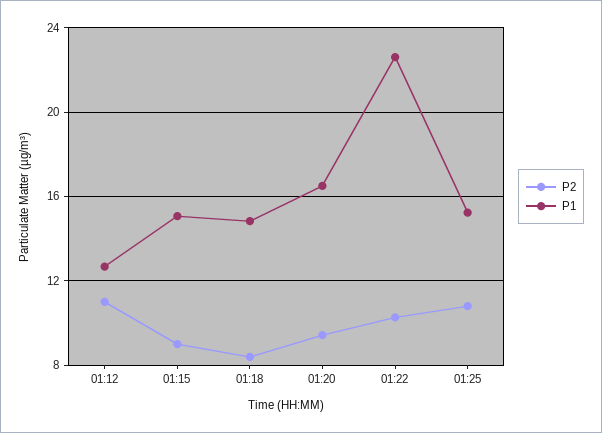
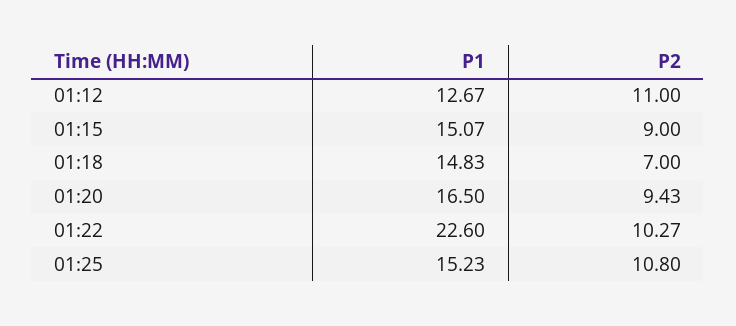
P2, 01:18: 8.5 -> 7

